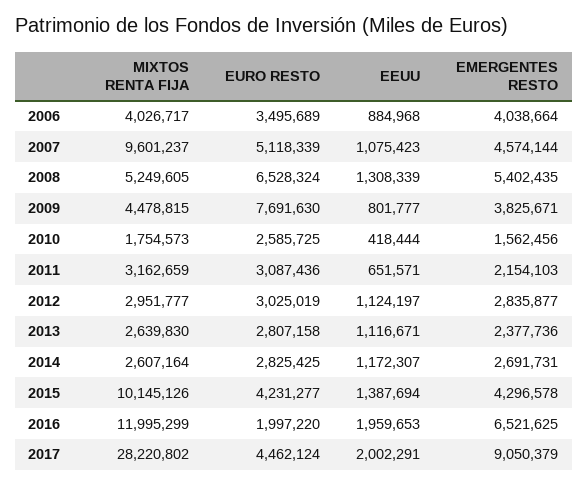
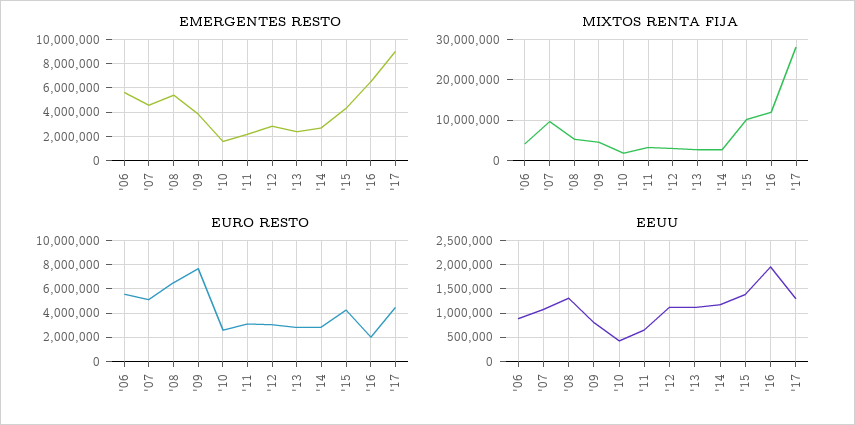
EURO RESTO, 2006: 3495689 -> 5500000
EMERGENTES RESTO, 2006: 4038664 -> 5500000
EEUU, 2017: 2002291 -> 1250000

